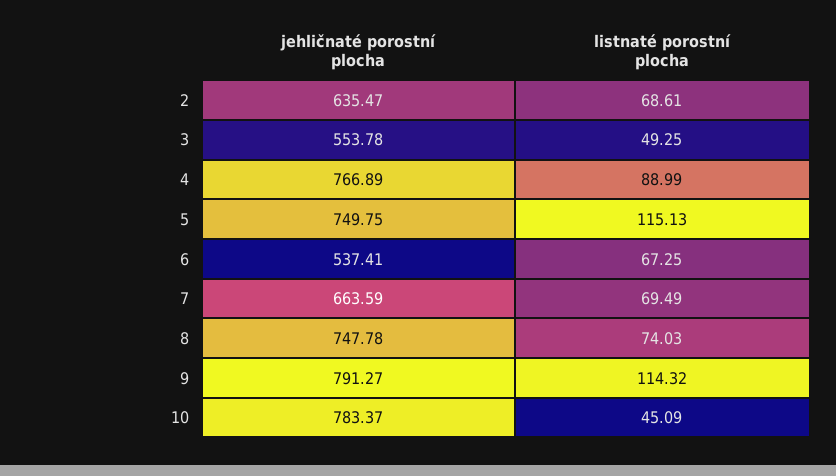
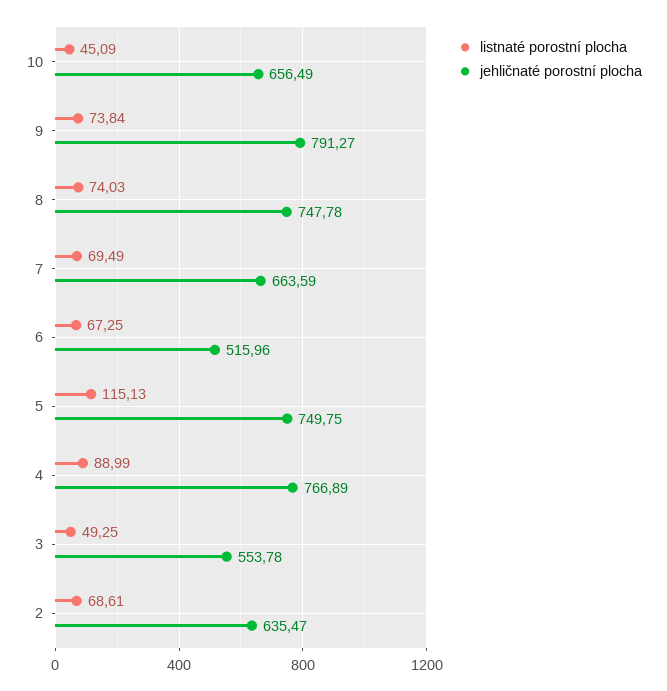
jehličnaté porostní plocha, 6: 537.41 -> 515.96
listnaté porostní plocha, 9: 114.32 -> 73.84
jehličnaté porostní plocha, 10: 783.37 -> 656.49

